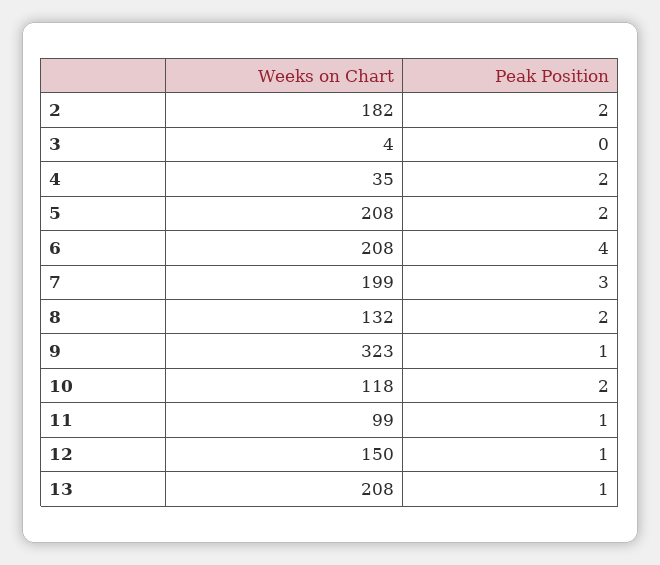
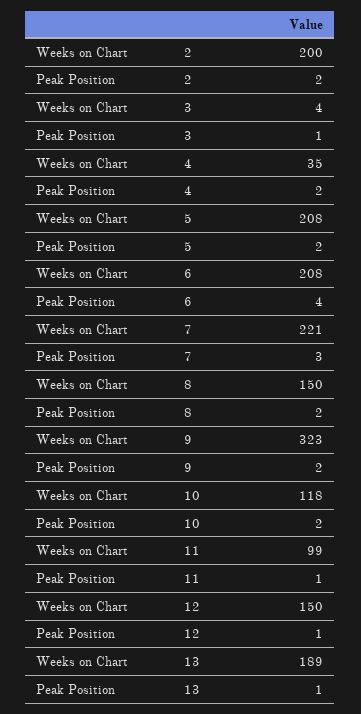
Weeks on Chart, 2: 182 -> 200
Peak Position, 3: 0 -> 1
Weeks on Chart, 7: 199 -> 221
Weeks on Chart, 8: 132 -> 150
Peak Position, 9: 1 -> 2
Weeks on Chart, 13: 208 -> 189

